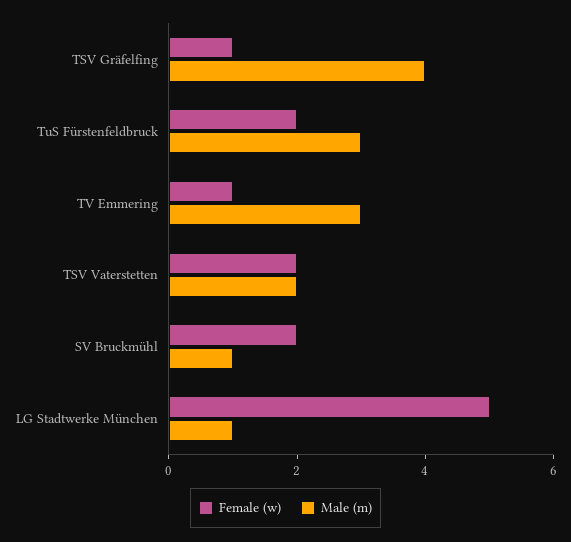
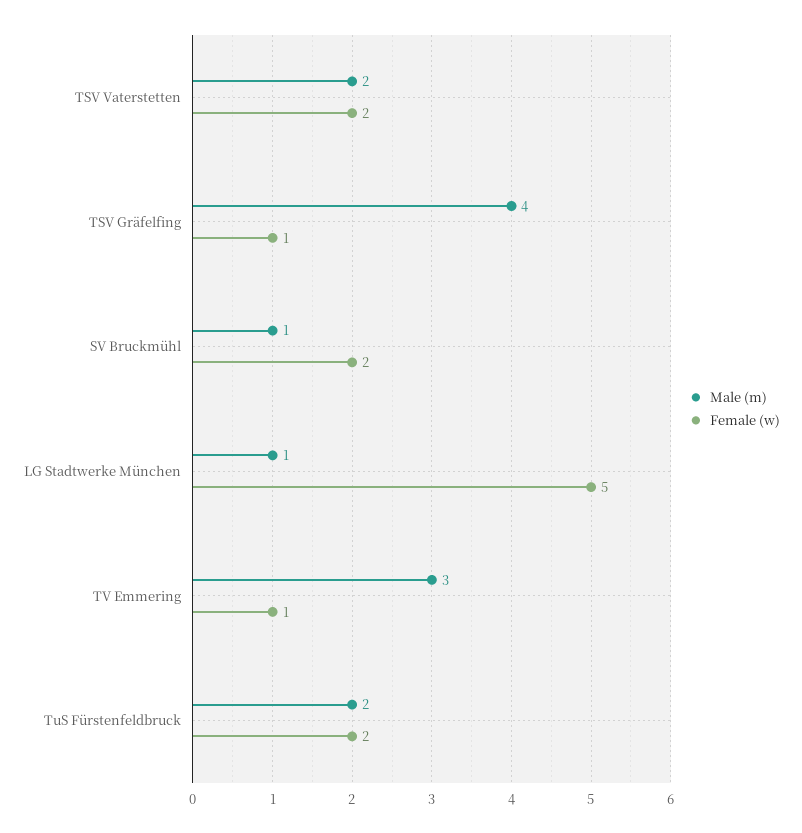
Male (m), TuS Fürstenfeldbruck: 3 -> 2

